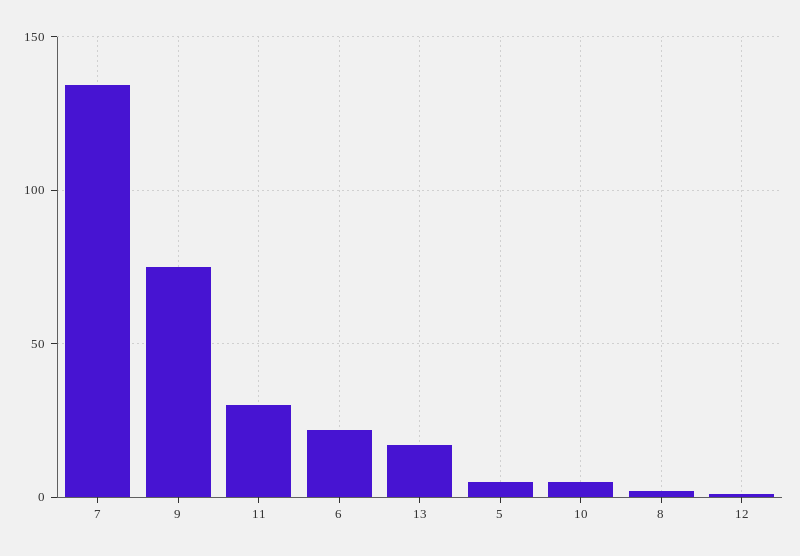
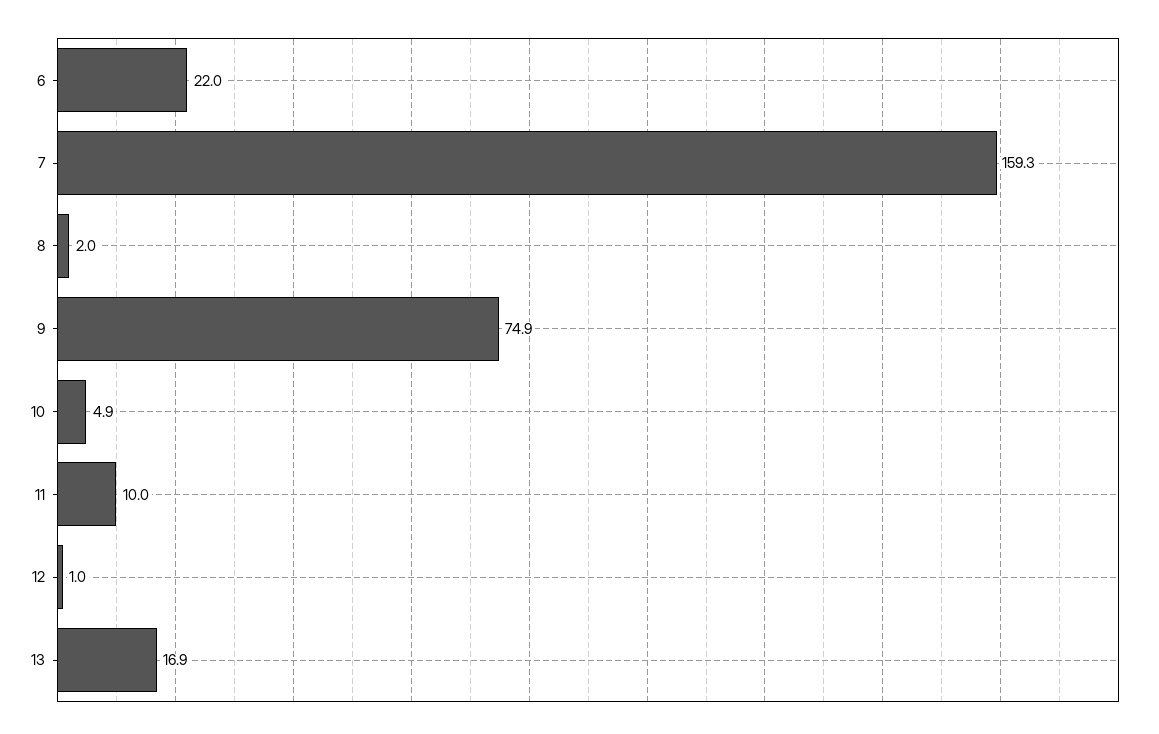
7: 135 -> 159.3
11: 30 -> 10
5: 5 -> none

